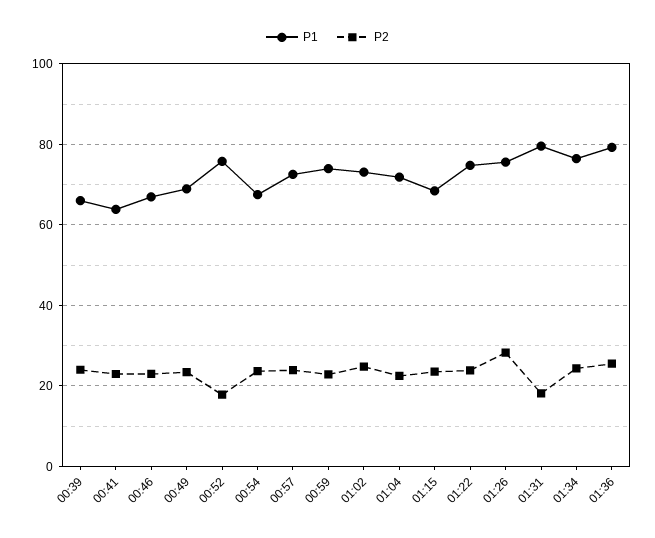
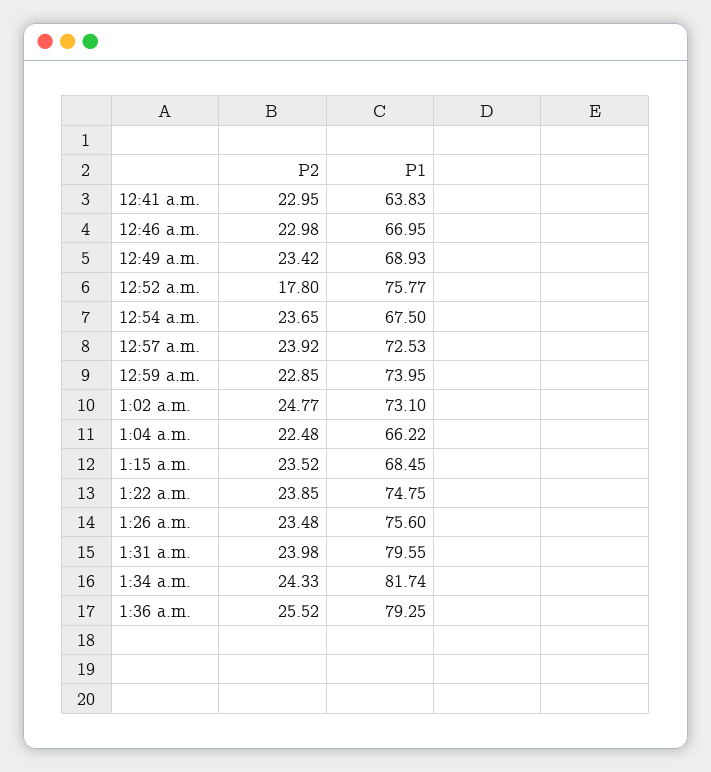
P1, 00:39: 66 -> none
P2, 00:39: 24 -> none
P1, 01:04: 72 -> 66.22
P2, 01:26: 28 -> 23.48
P2, 01:31: 18 -> 23.98
P1, 01:34: 76 -> 81.74

